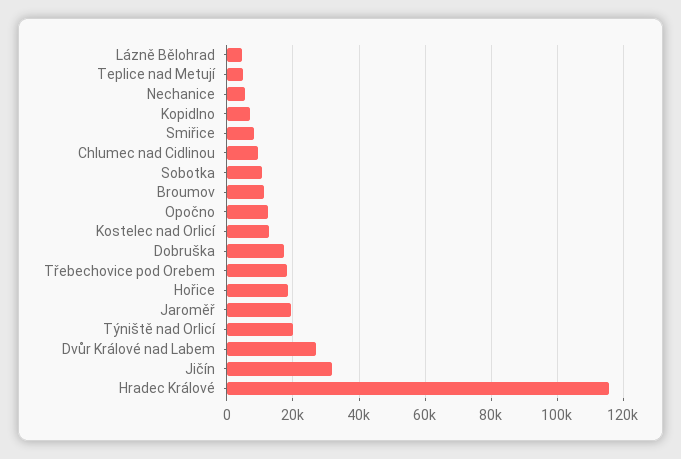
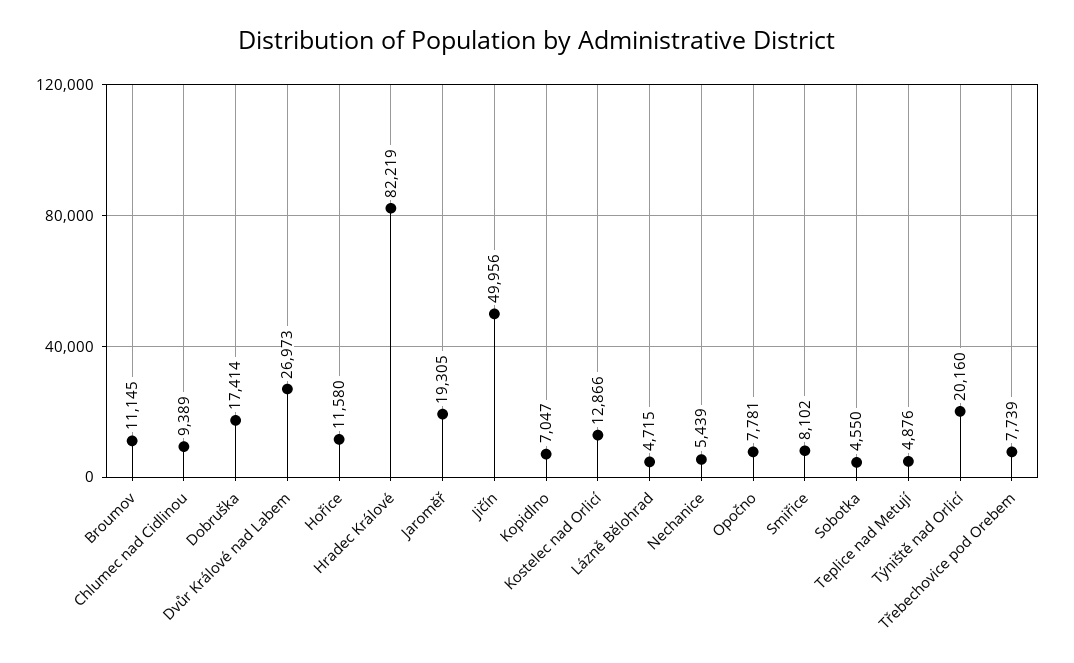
Sobotka: 10000 -> 4550
Opočno: 12000 -> 7781
Třebechovice pod Orebem: 18000 -> 7739
Hořice: 18000 -> 11580
Jičín: 32000 -> 49956
Hradec Králové: 116000 -> 82219

